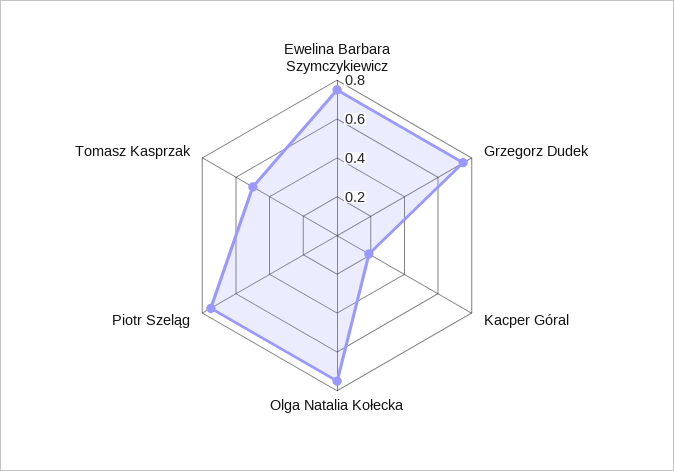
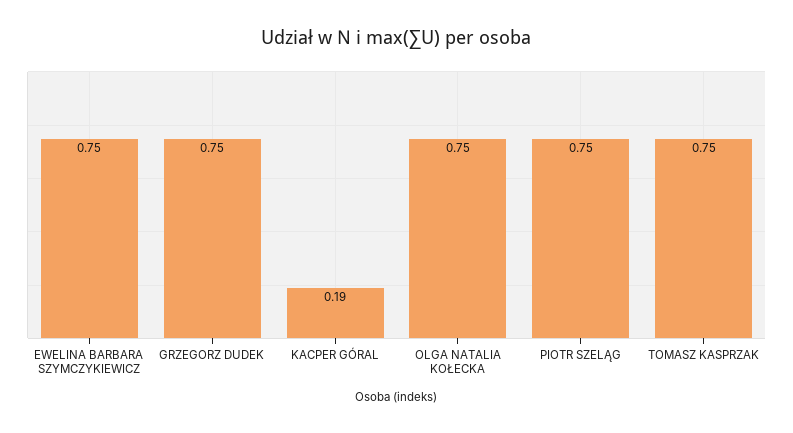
Tomasz Kasprzak: 0.5 -> 0.75

